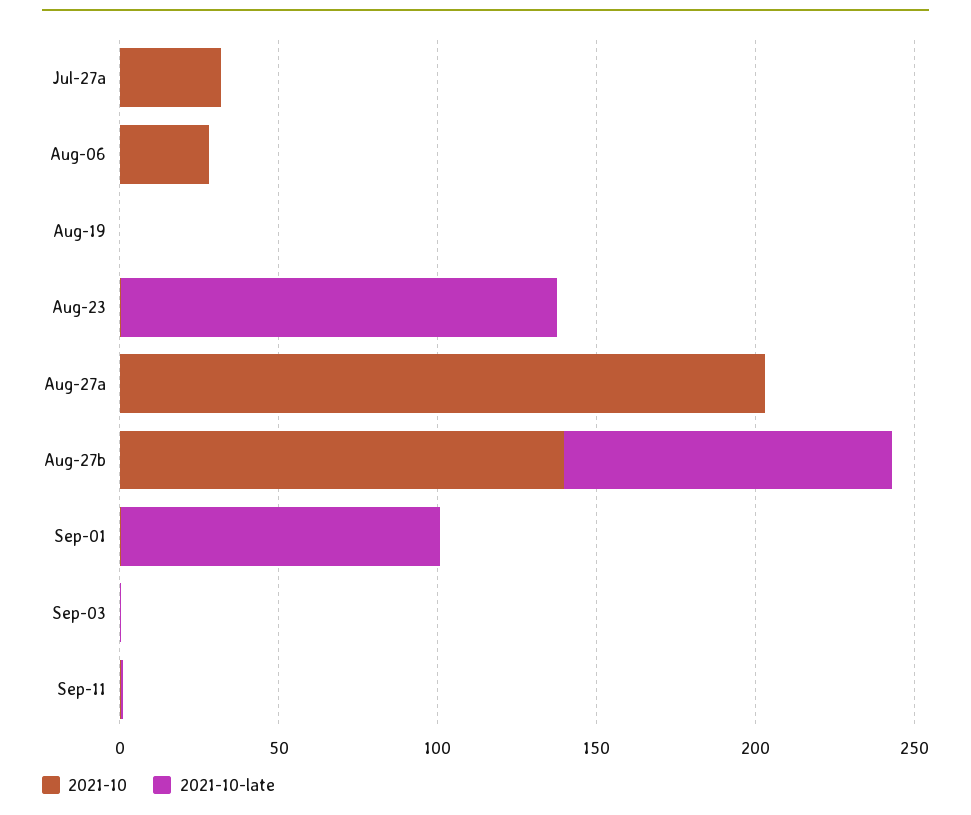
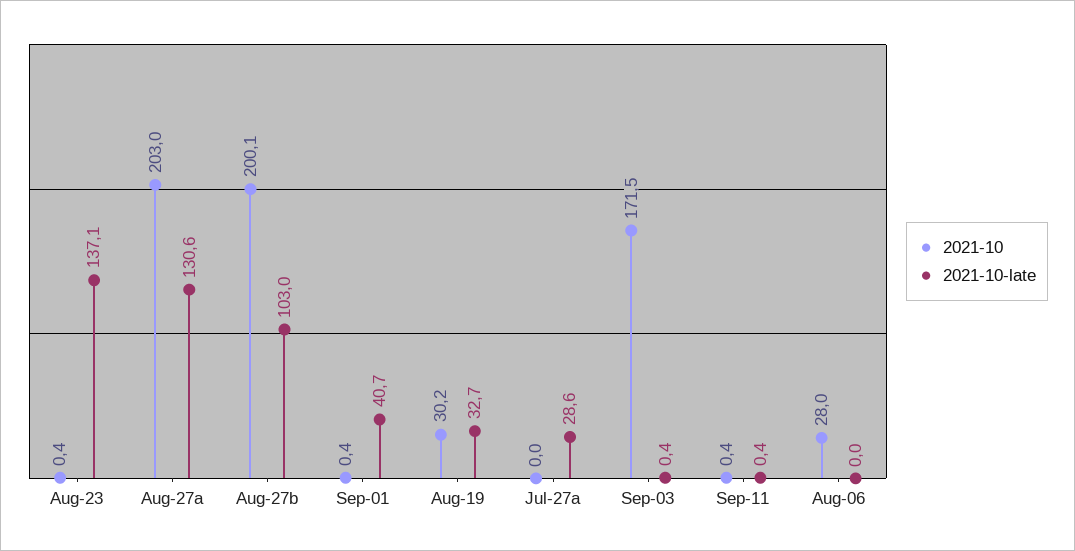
2021-10, Jul-27a: 30 -> 0
2021-10-late, Jul-27a: 0 -> 28.6
2021-10, Aug-19: 0 -> 30.2
2021-10-late, Aug-19: 0 -> 32.7
2021-10-late, Aug-27a: 0 -> 130.6
2021-10, Aug-27b: 140 -> 200.1
2021-10-late, Sep-01: 100 -> 40.7
2021-10, Sep-03: 0 -> 171.5

